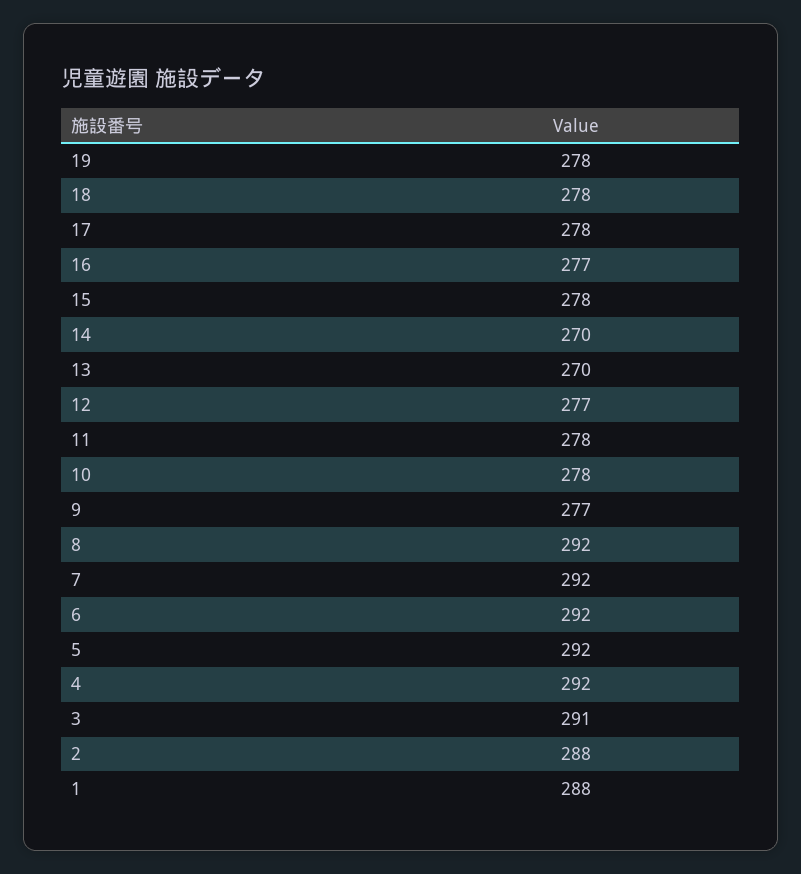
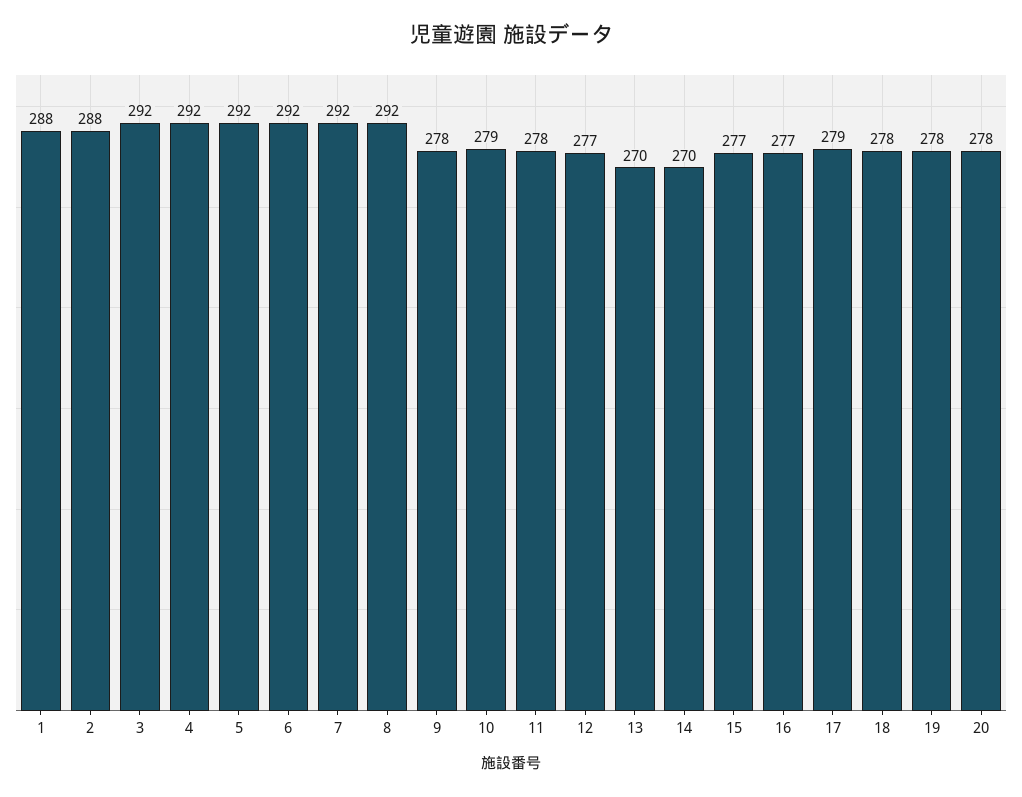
17: 278 -> 279
15: 278 -> 277
10: 278 -> 279
9: 277 -> 278
3: 291 -> 292
20: none -> 278

